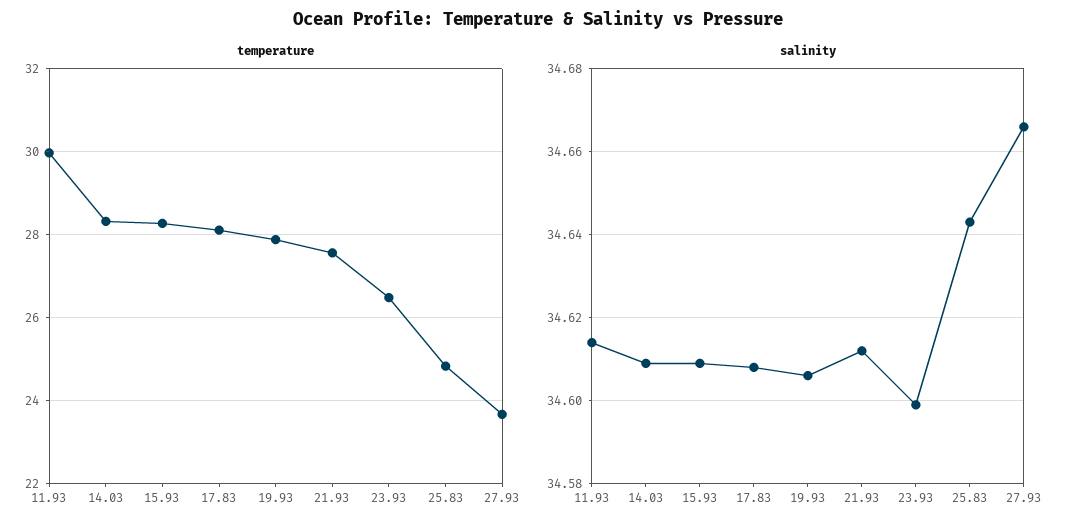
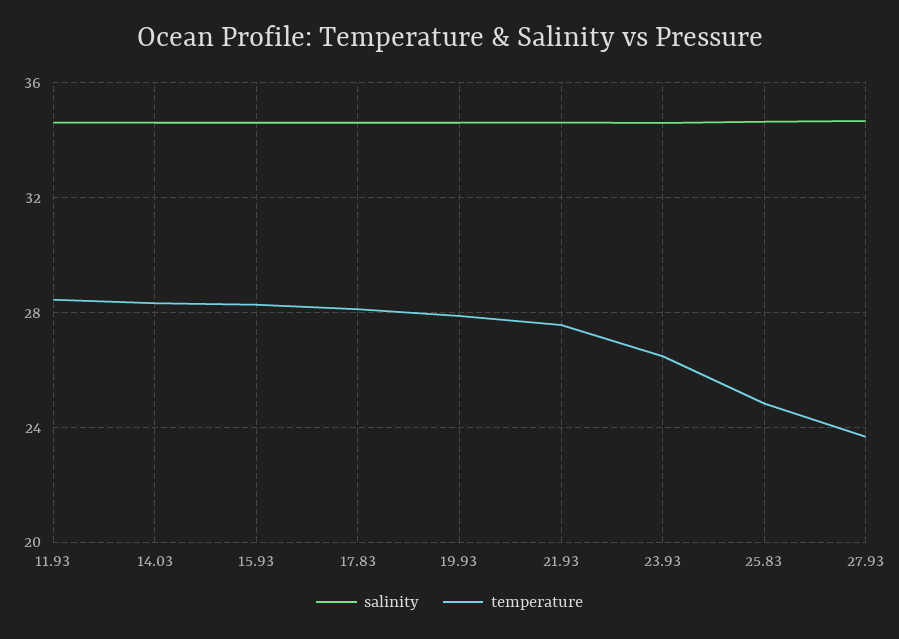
temperature, 11.93: 30 -> 28.5

